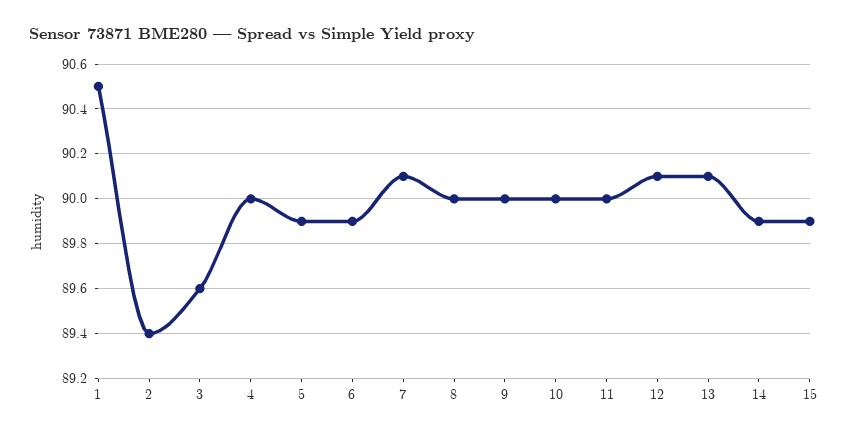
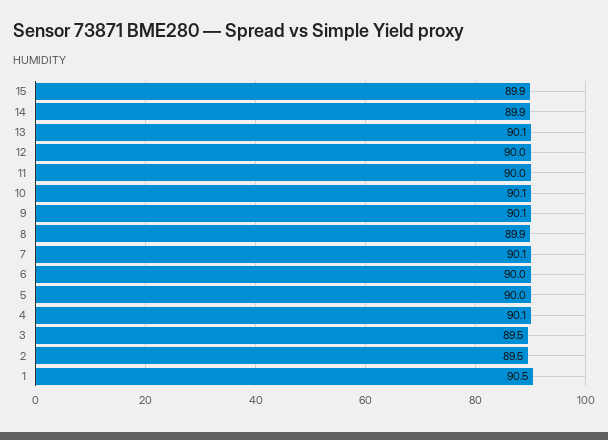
2: 89.4 -> 89.5
3: 89.6 -> 89.5
4: 90 -> 90.1
5: 89.9 -> 90
6: 89.9 -> 90
8: 90 -> 89.9
9: 90 -> 90.1
10: 90 -> 90.1
12: 90.1 -> 90

